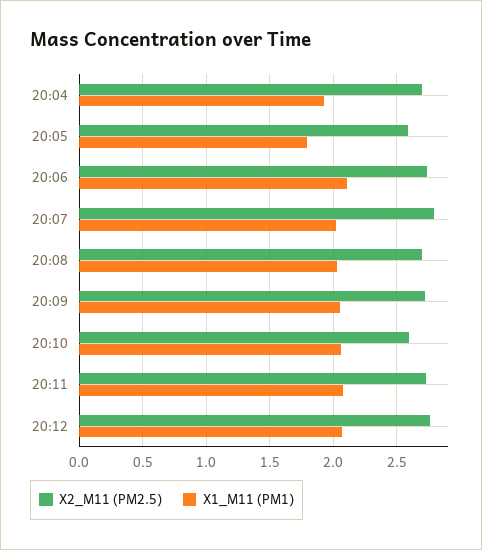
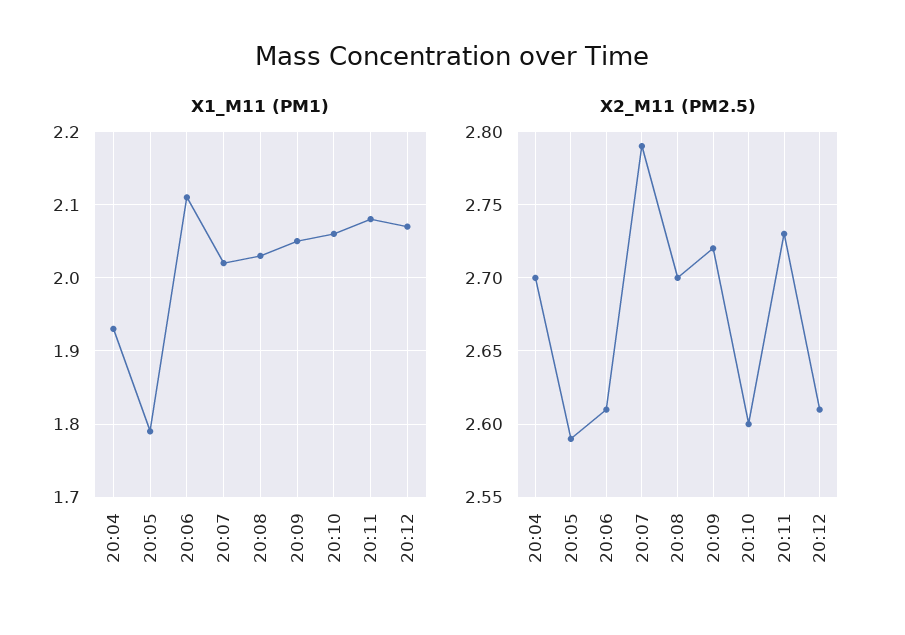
X2_M11 (PM2.5), 20:06: 2.75 -> 2.61
X2_M11 (PM2.5), 20:12: 2.75 -> 2.61

